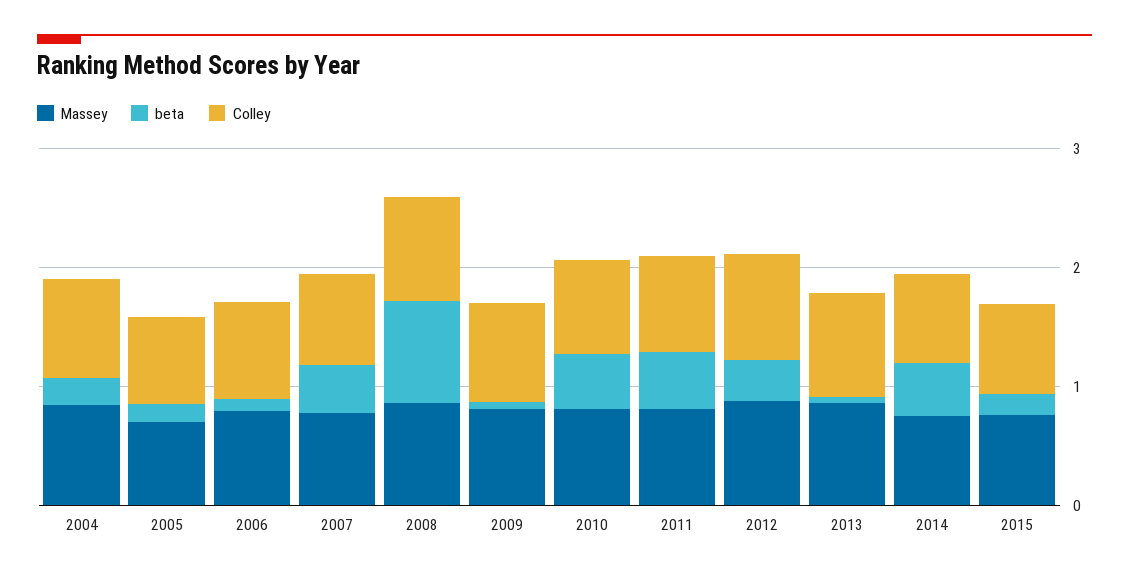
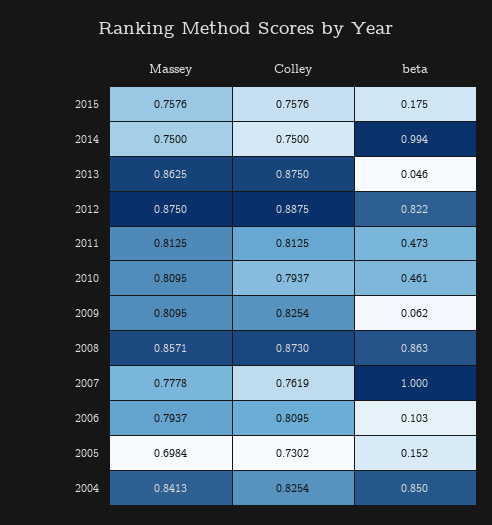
beta, 2004: 0.2 -> 0.85
beta, 2007: 0.4 -> 1
beta, 2012: 0.4 -> 0.822
beta, 2014: 0.4 -> 0.994

